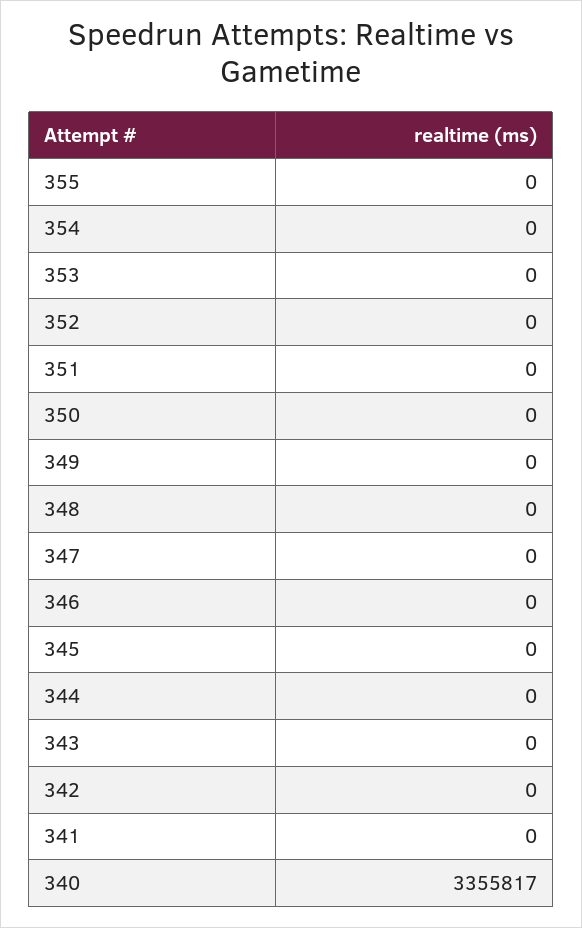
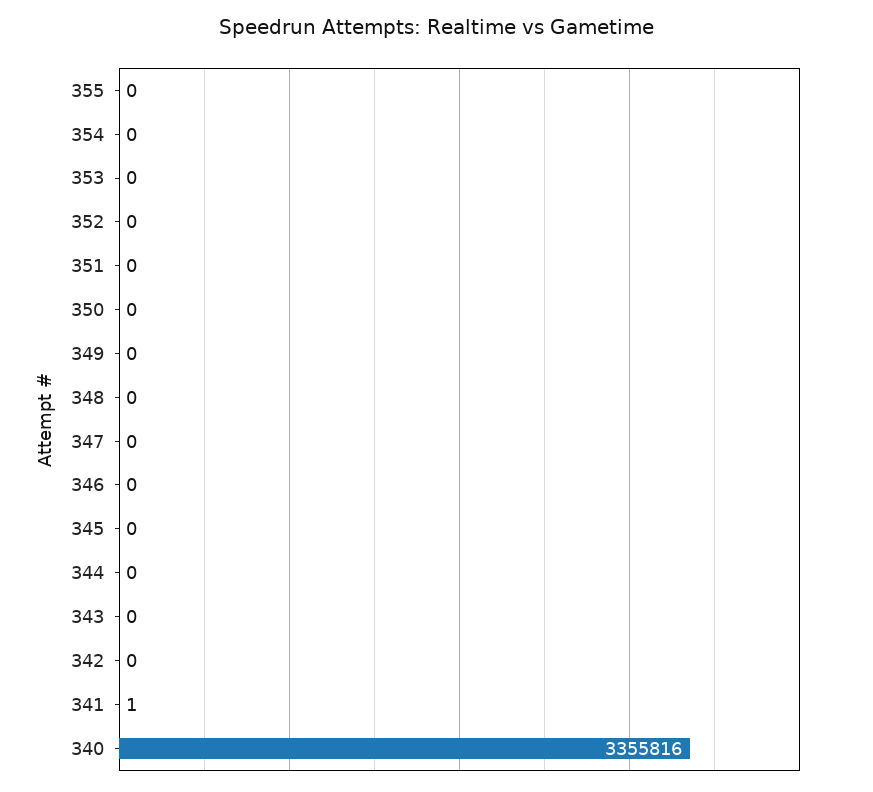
341: 0 -> 1
340: 3355817 -> 3355816

